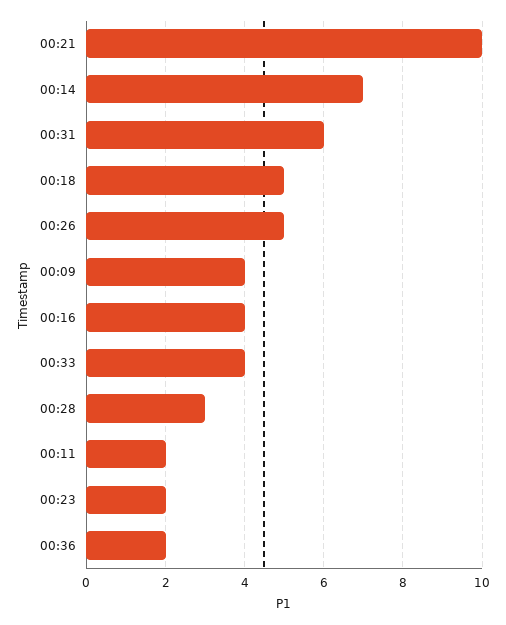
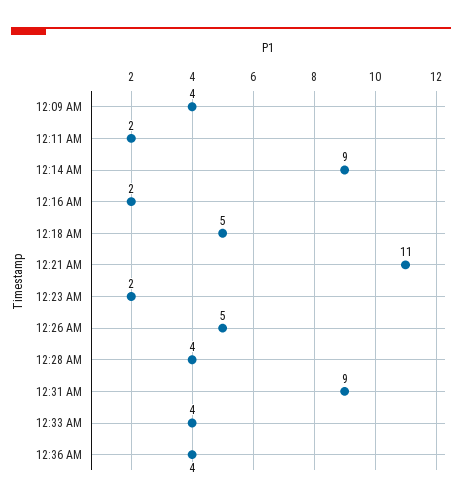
00:21: 10 -> 11
00:14: 7 -> 9
00:31: 6 -> 9
00:16: 4 -> 2
00:28: 3 -> 4
00:36: 2 -> 4

